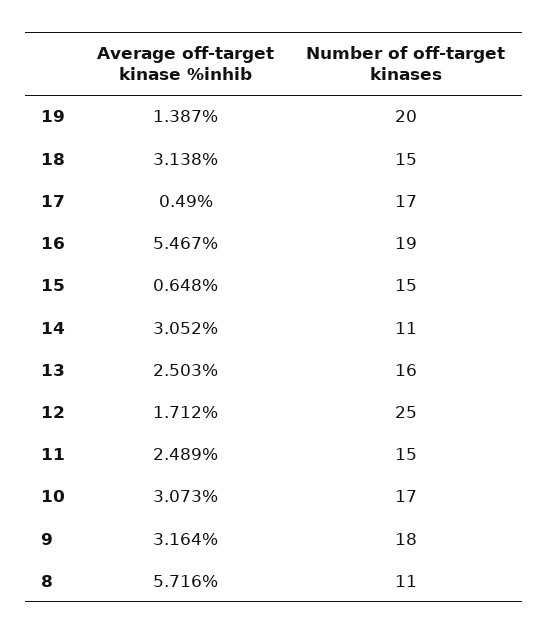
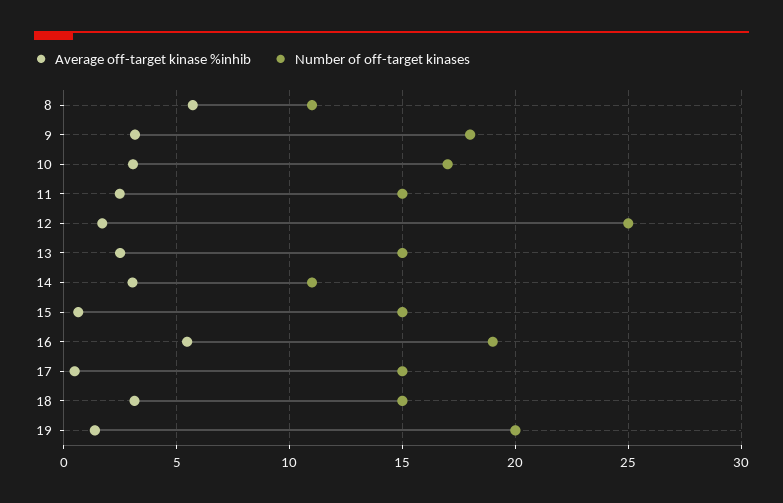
Number of off-target kinases, 17: 17 -> 15
Number of off-target kinases, 13: 16 -> 15

